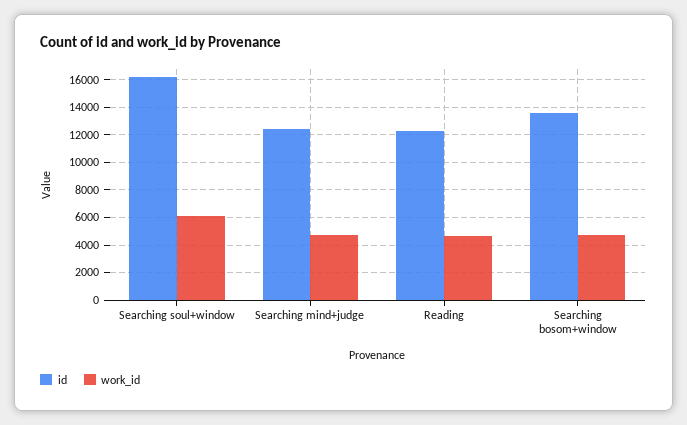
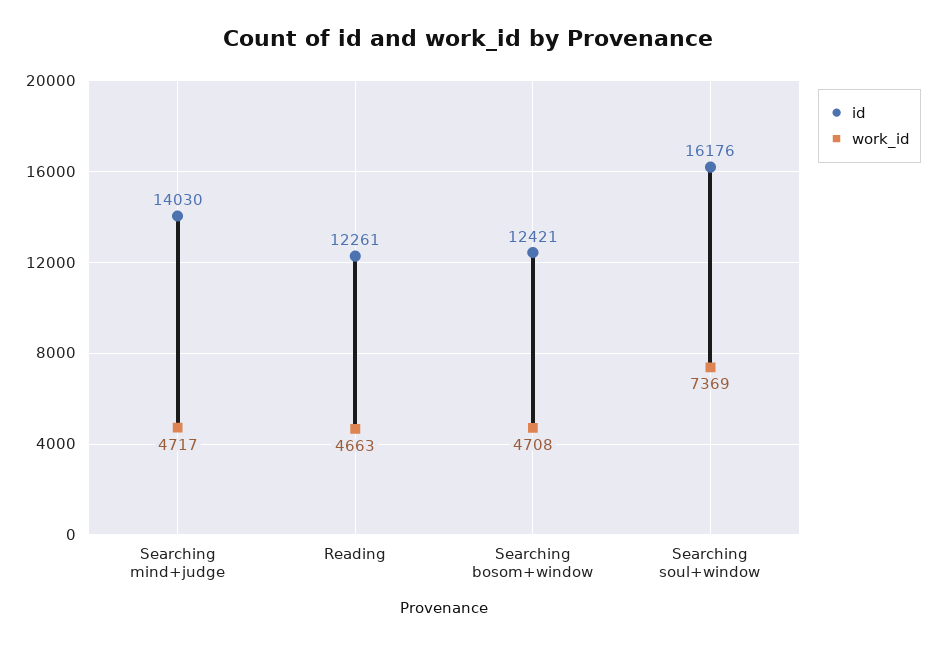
work_id, Searching soul+window: 6000 -> 7369
id, Searching mind+judge: 12500 -> 14030
id, Searching bosom+window: 13500 -> 12421

